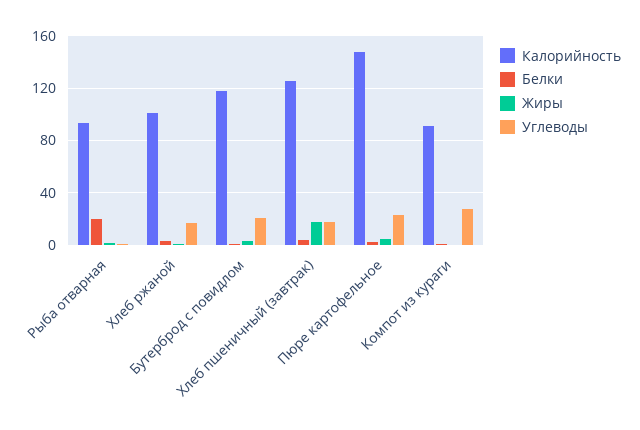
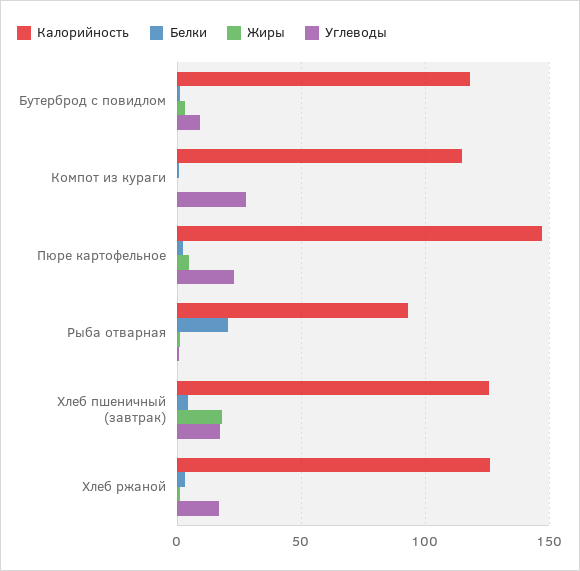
Калорийность, Хлеб ржаной: 100 -> 125
Углеводы, Бутерброд с повидлом: 20 -> 10
Калорийность, Компот из кураги: 90 -> 115

